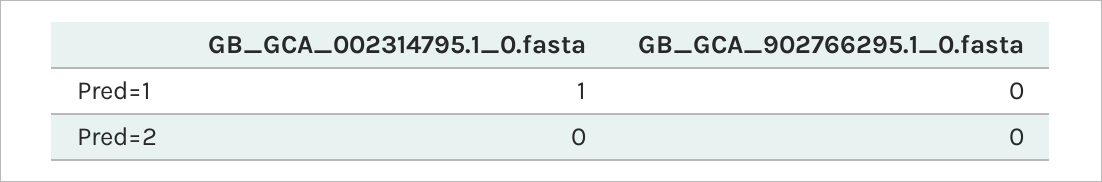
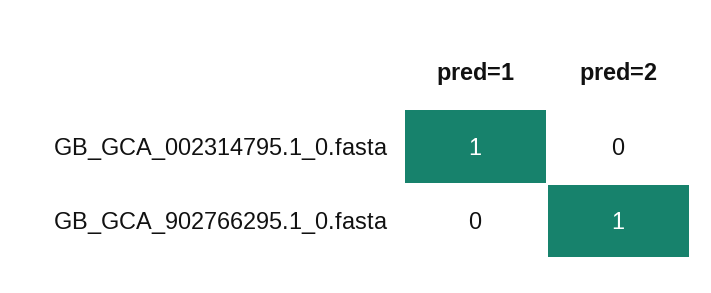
GB_GCA_902766295.1_0.fasta, Pred=2: 0 -> 1

